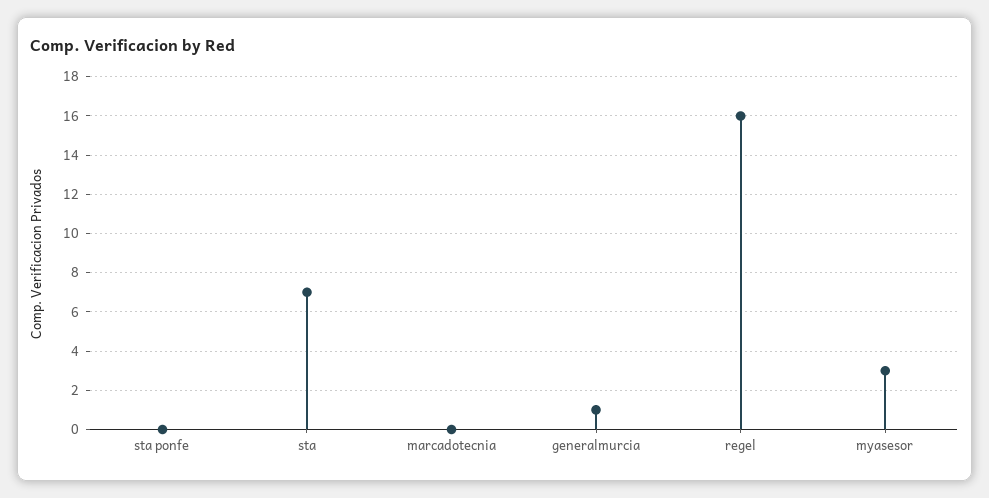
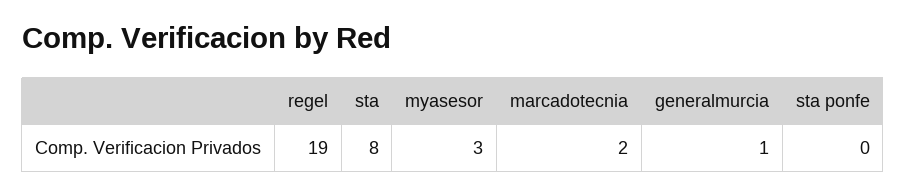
sta: 7 -> 8
marcadotecnia: 0 -> 2
regel: 16 -> 19

